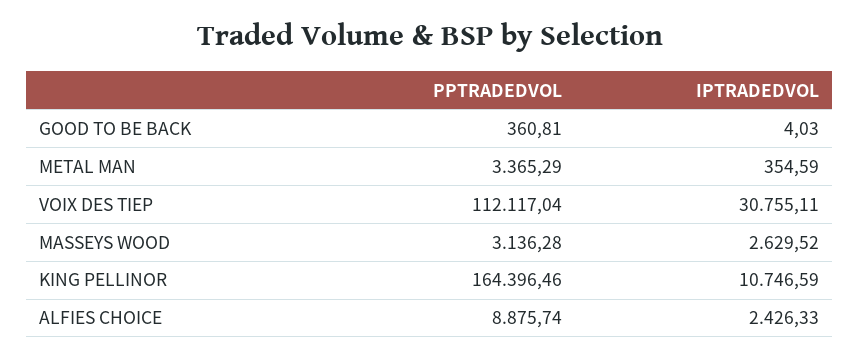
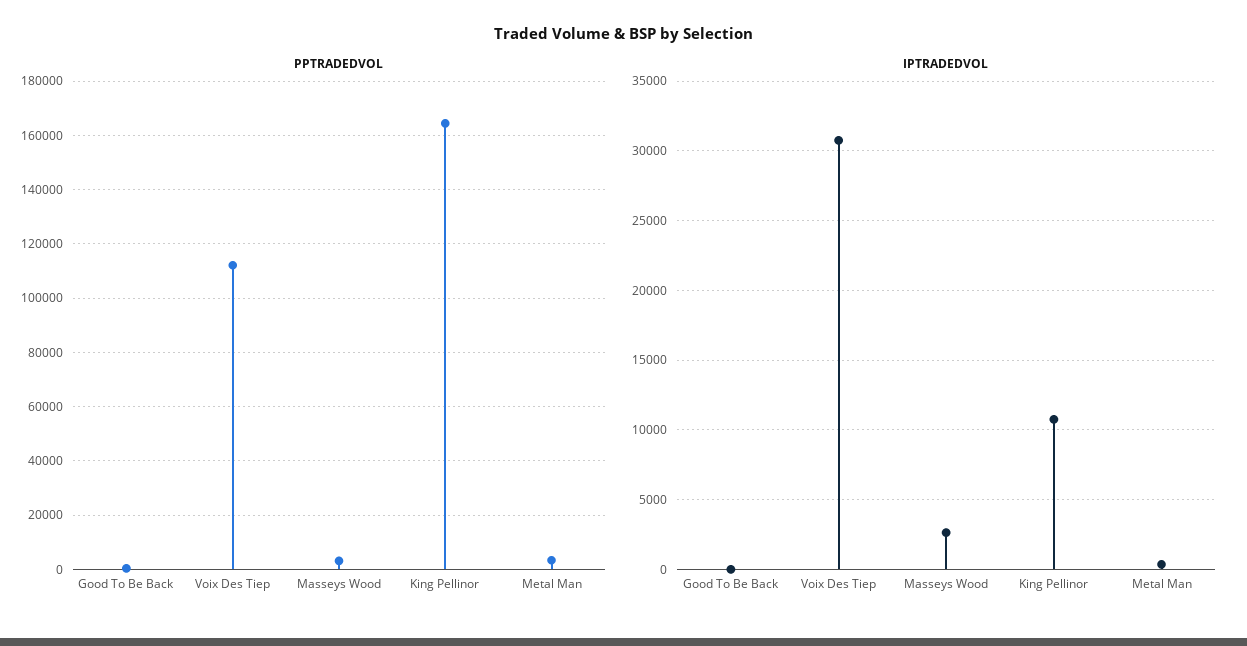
PPTRADEDVOL, ALFIES CHOICE: 8875.74 -> none
IPTRADEDVOL, ALFIES CHOICE: 2426.33 -> none

